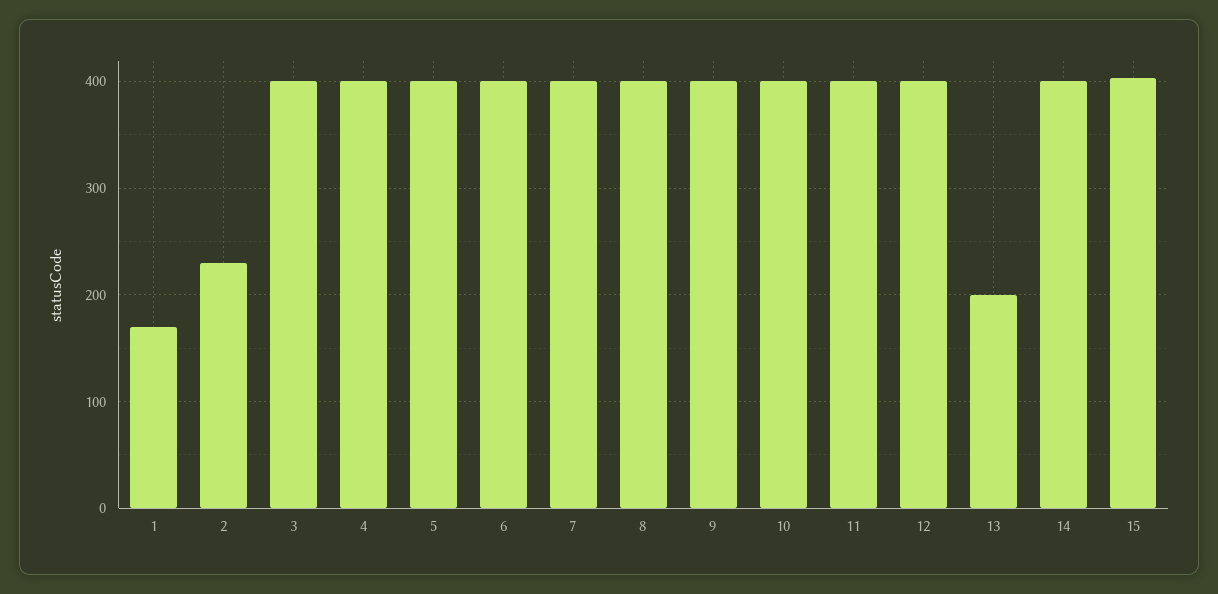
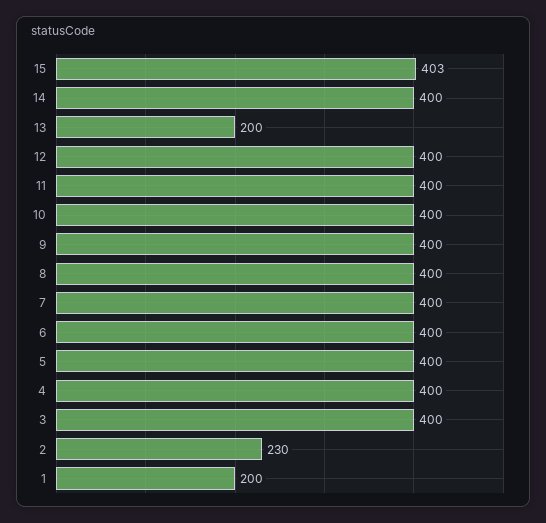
1: 170 -> 200

